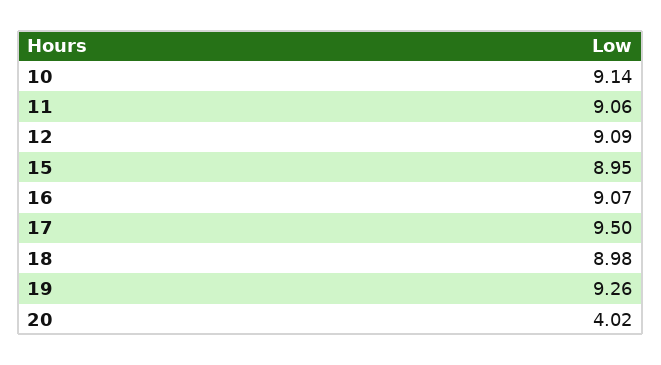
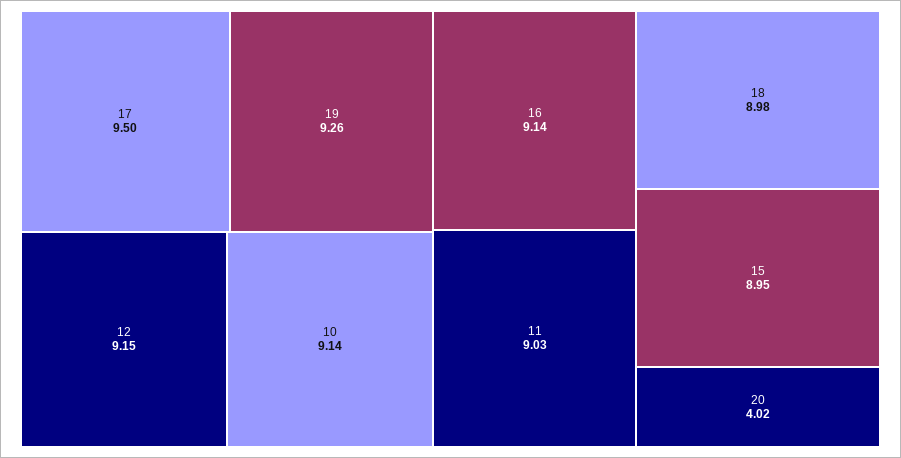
11: 9.06 -> 9.03
12: 9.09 -> 9.15
16: 9.07 -> 9.14

